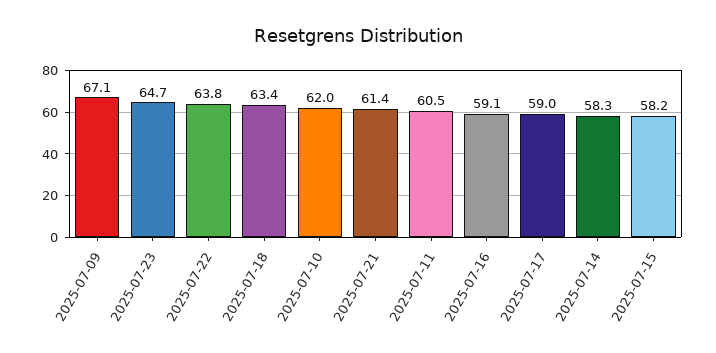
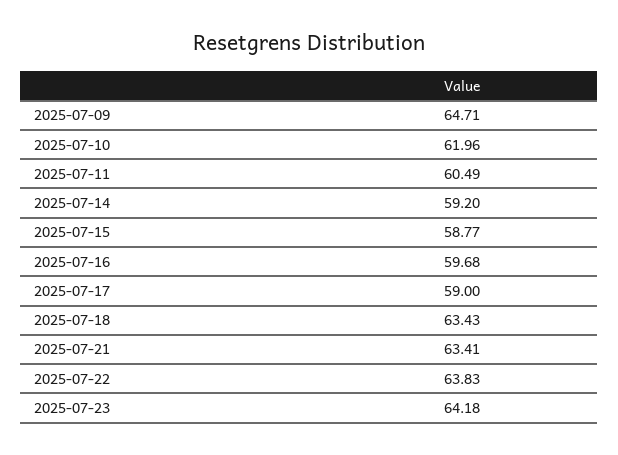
2025-07-09: 67.1 -> 64.71
2025-07-23: 64.7 -> 64.18
2025-07-21: 61.4 -> 63.41
2025-07-16: 59.1 -> 59.68
2025-07-14: 58.3 -> 59.2
2025-07-15: 58.2 -> 58.77

